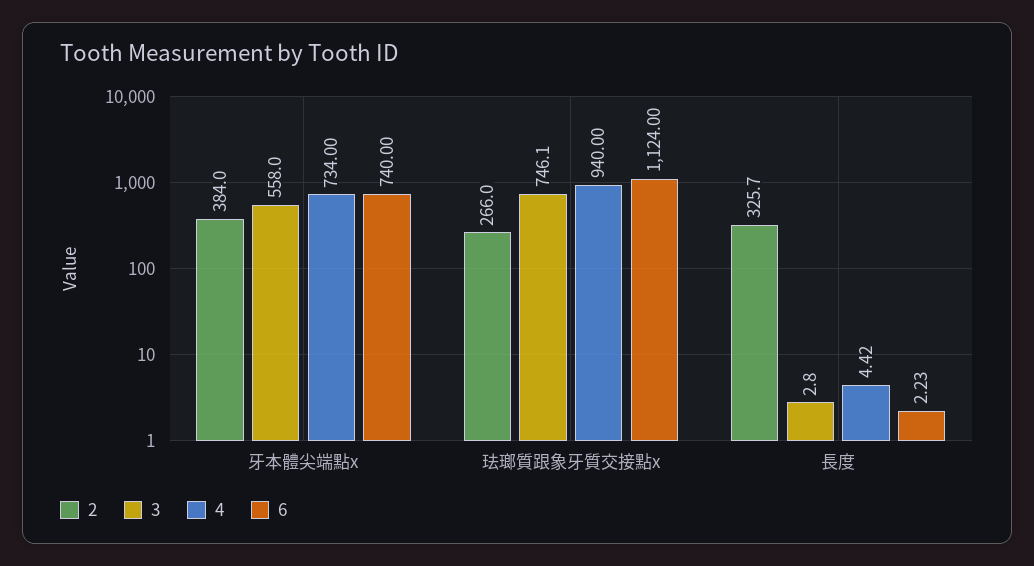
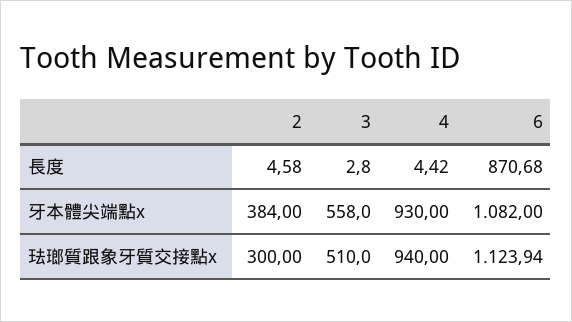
4, 牙本體尖端點x: 734 -> 930
6, 牙本體尖端點x: 740 -> 1082
2, 珐瑯質跟象牙質交接點x: 266 -> 300
3, 珐瑯質跟象牙質交接點x: 746.1 -> 510
6, 珐瑯質跟象牙質交接點x: 1124 -> 1123.94
2, 長度: 325.7 -> 4.58
6, 長度: 2.23 -> 870.68

